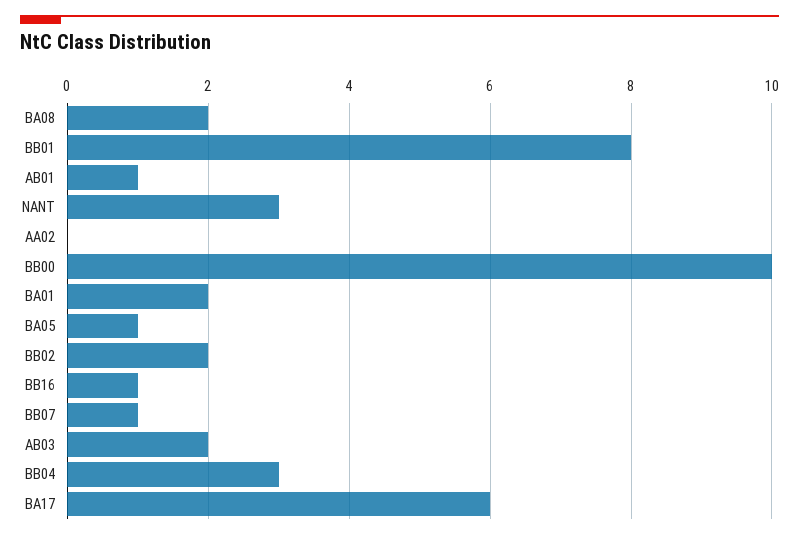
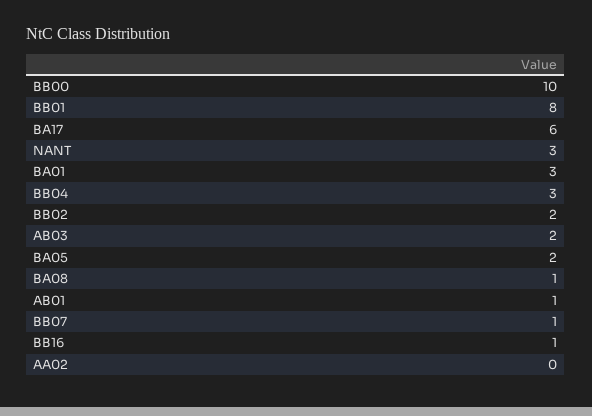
BA08: 2 -> 1
BA01: 2 -> 3
BA05: 1 -> 2

